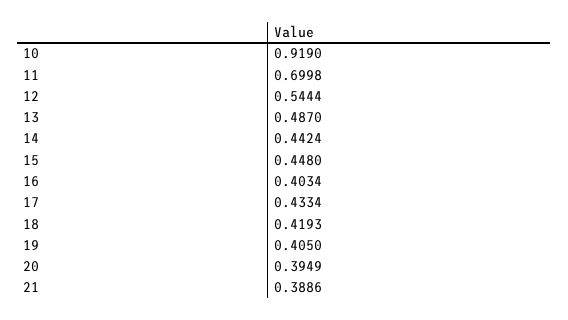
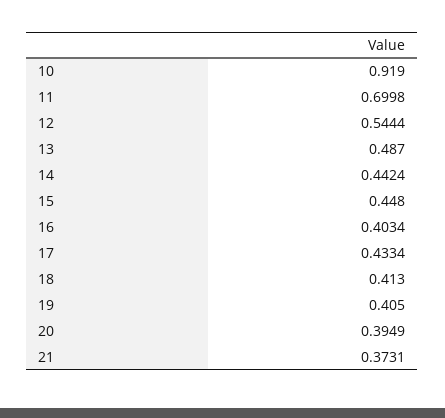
18: 0.4193 -> 0.413
21: 0.3886 -> 0.3731

